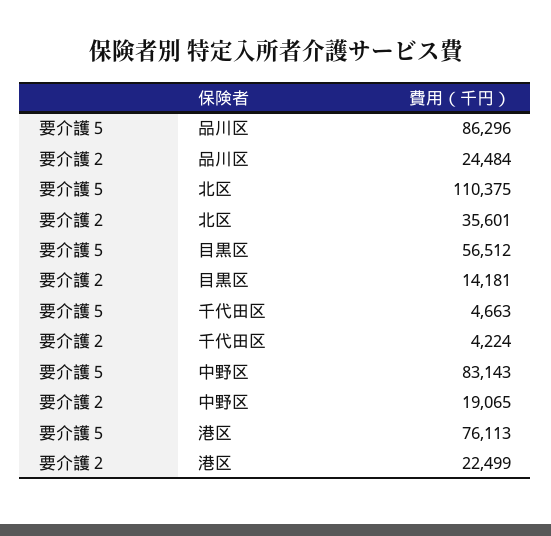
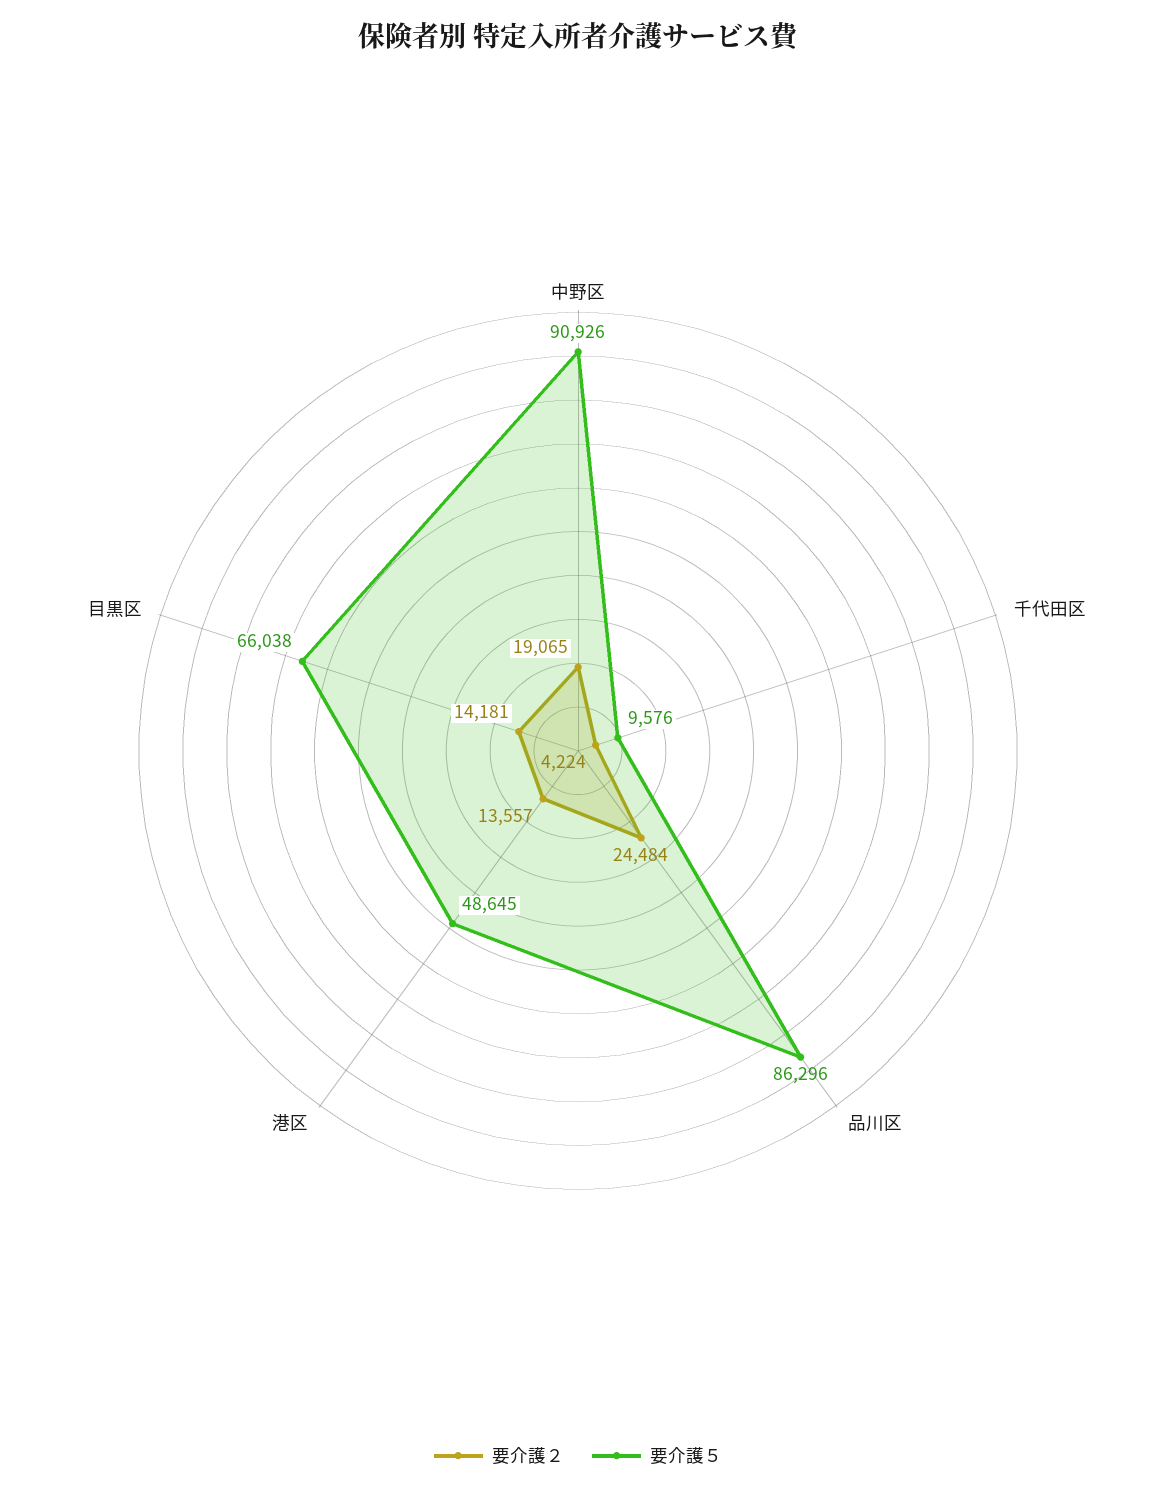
要介護５, 北区: 110375 -> none
要介護２, 北区: 35601 -> none
要介護５, 目黒区: 56512 -> 66038
要介護５, 千代田区: 4663 -> 9576
要介護５, 中野区: 83143 -> 90926
要介護５, 港区: 76113 -> 48645
要介護２, 港区: 22499 -> 13557

